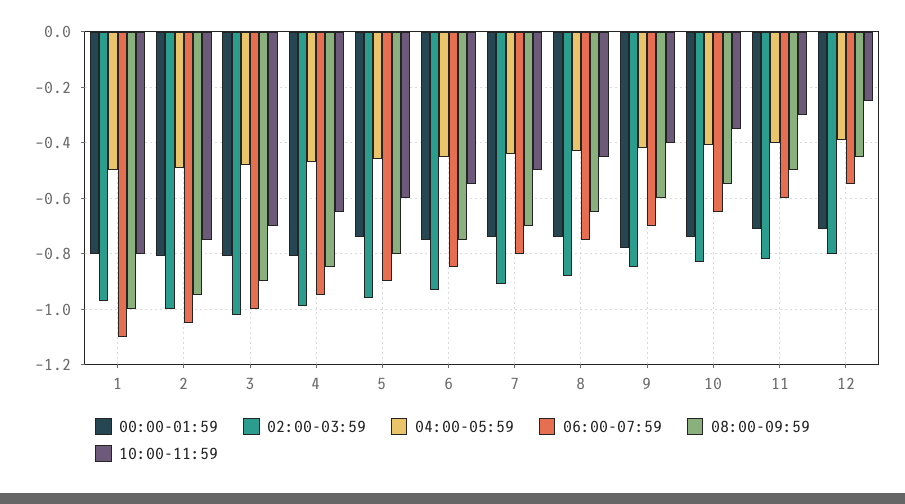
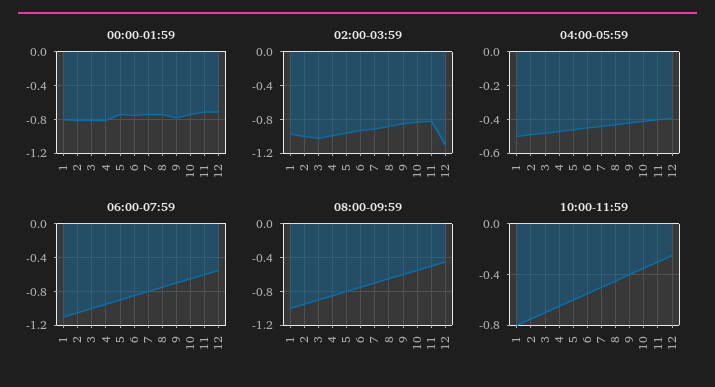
02:00-03:59, 12: -0.8 -> -1.1

